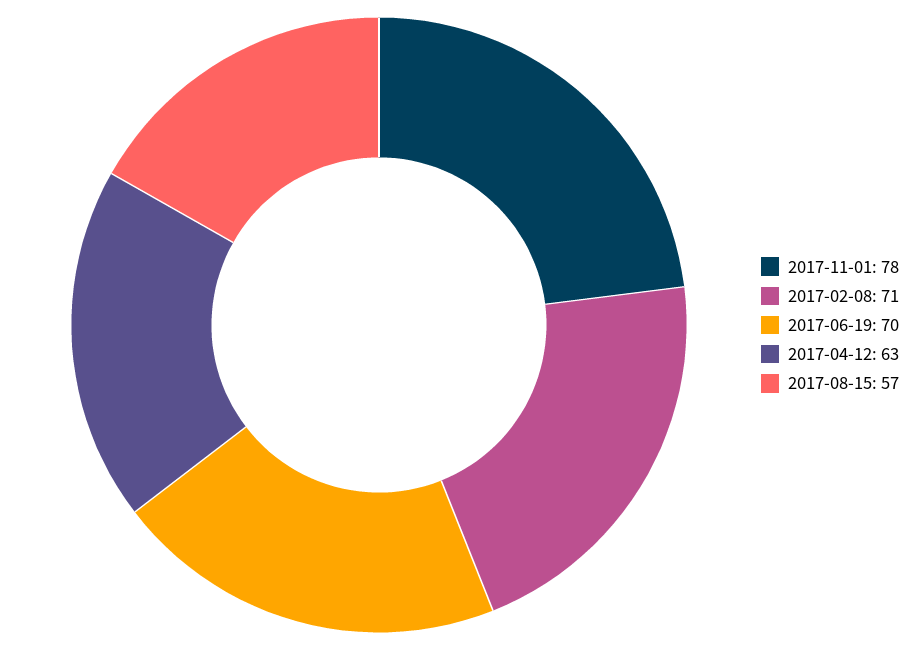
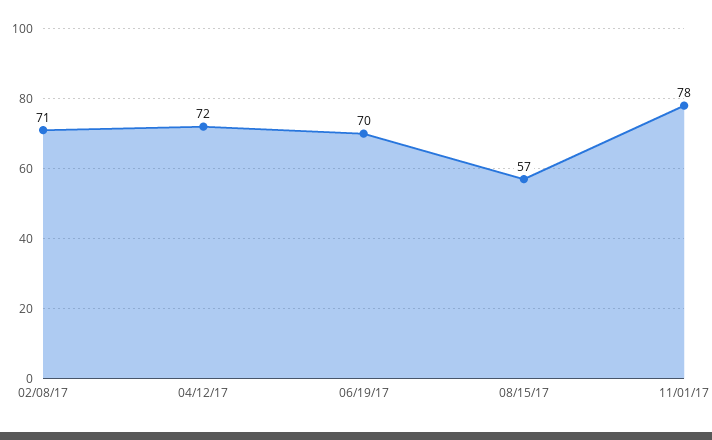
2017-04-12: 63 -> 72

